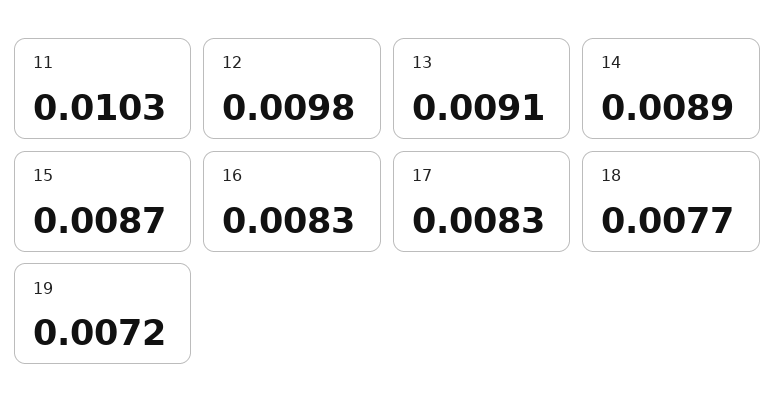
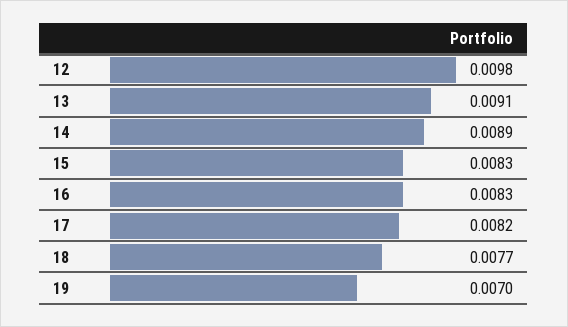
11: 0.0103 -> none
15: 0.0087 -> 0.0083
17: 0.0083 -> 0.0082
19: 0.0072 -> 0.007

